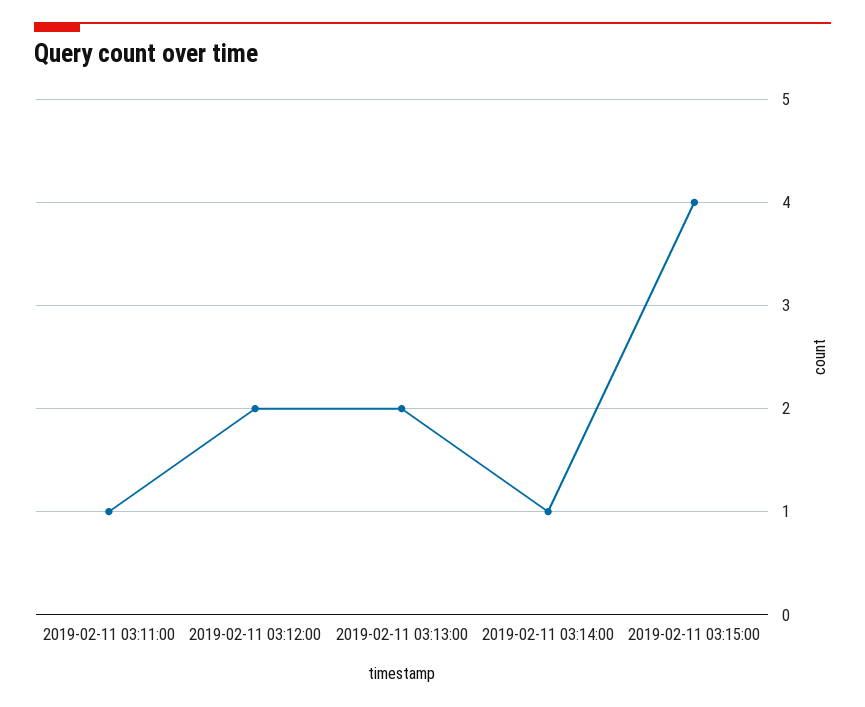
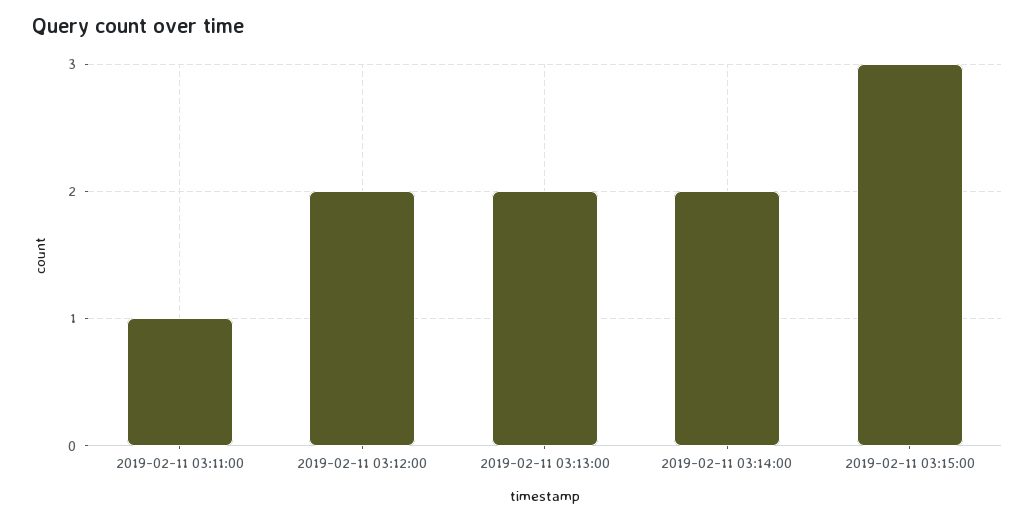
2019-02-11 03:14:00: 1 -> 2
2019-02-11 03:15:00: 4 -> 3

